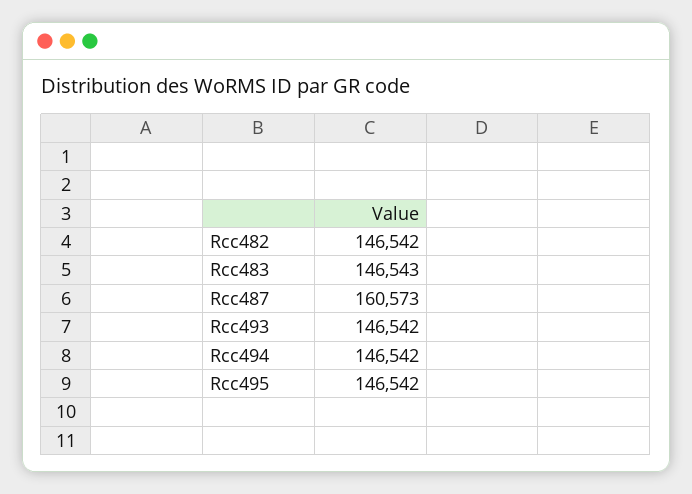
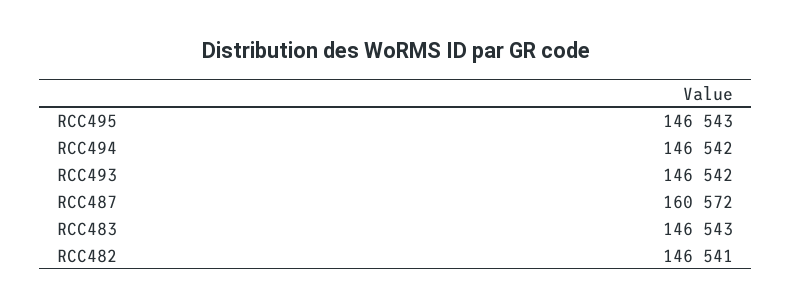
Rcc482: 146542 -> 146541
Rcc487: 160573 -> 160572
Rcc495: 146542 -> 146543

